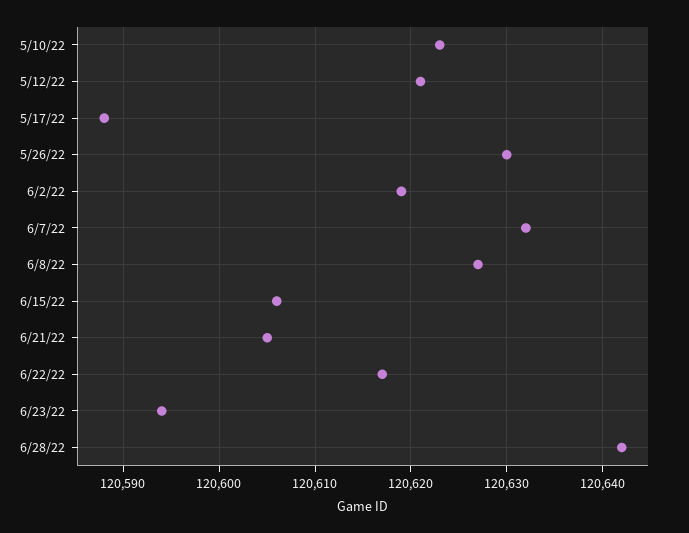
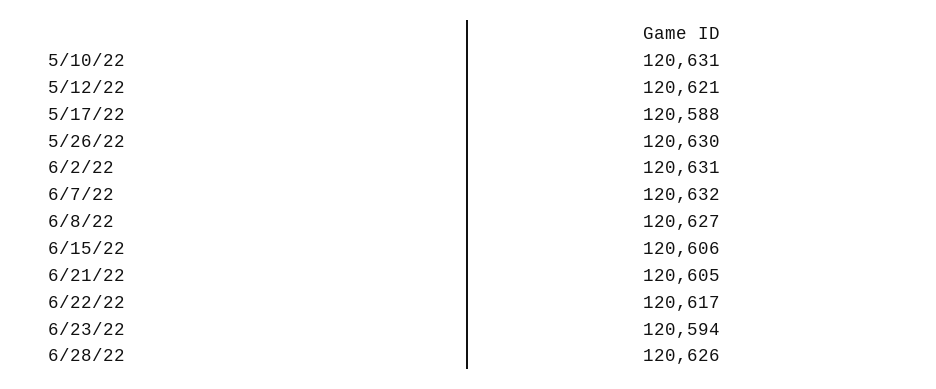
5/10/22: 120623 -> 120631
6/2/22: 120619 -> 120631
6/28/22: 120642 -> 120626

